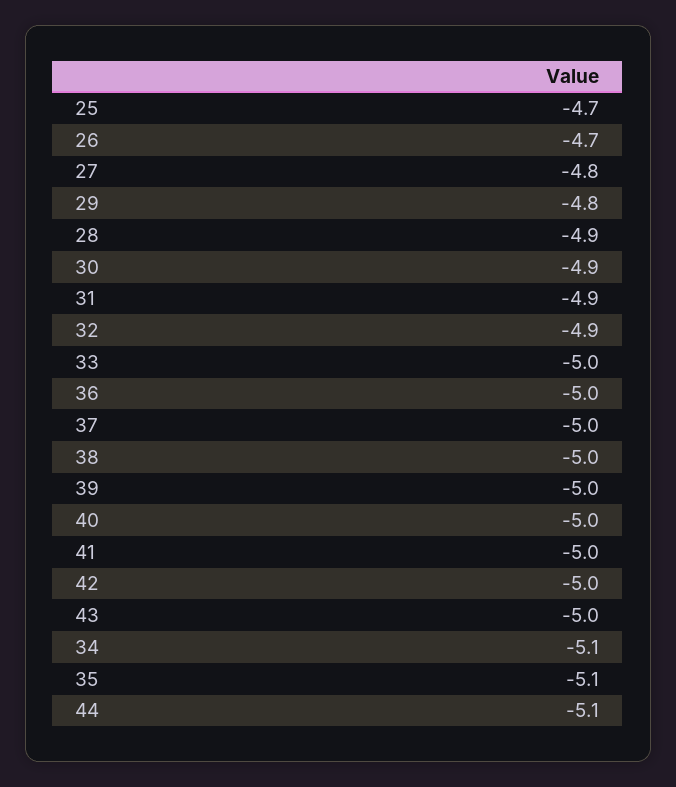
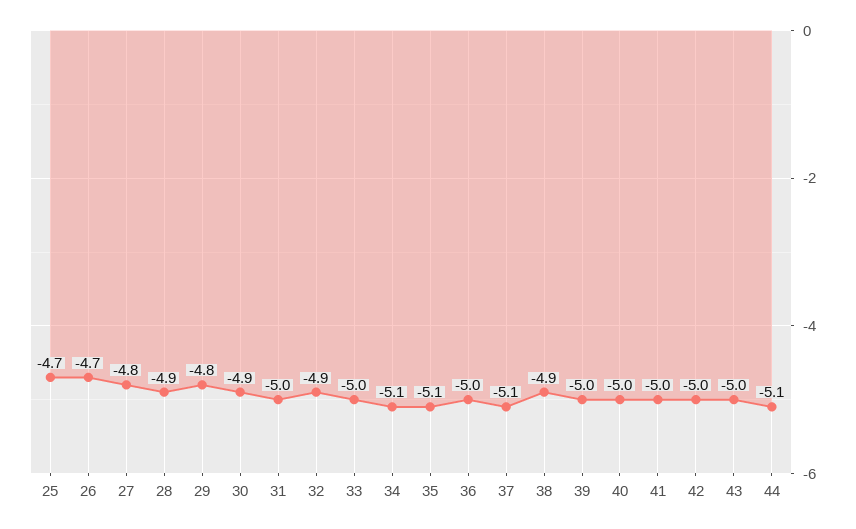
31: -4.9 -> -5
37: -5 -> -5.1
38: -5 -> -4.9

